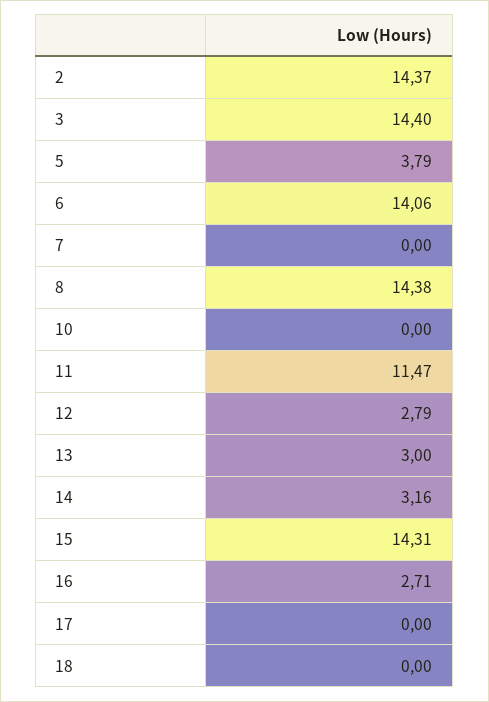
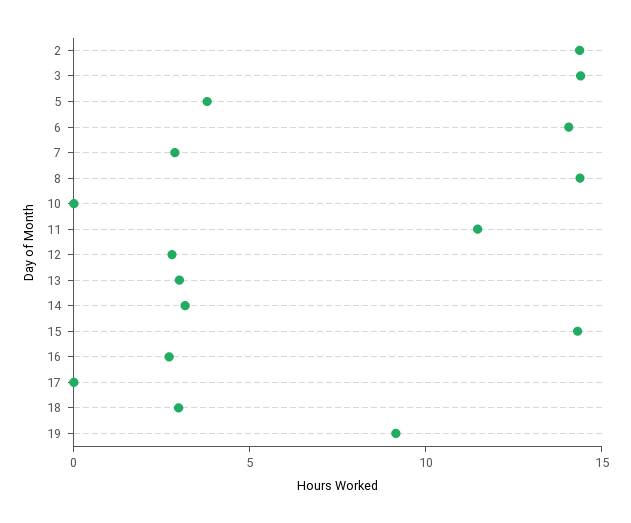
7: 0 -> 3
18: 0 -> 3
19: none -> 9

